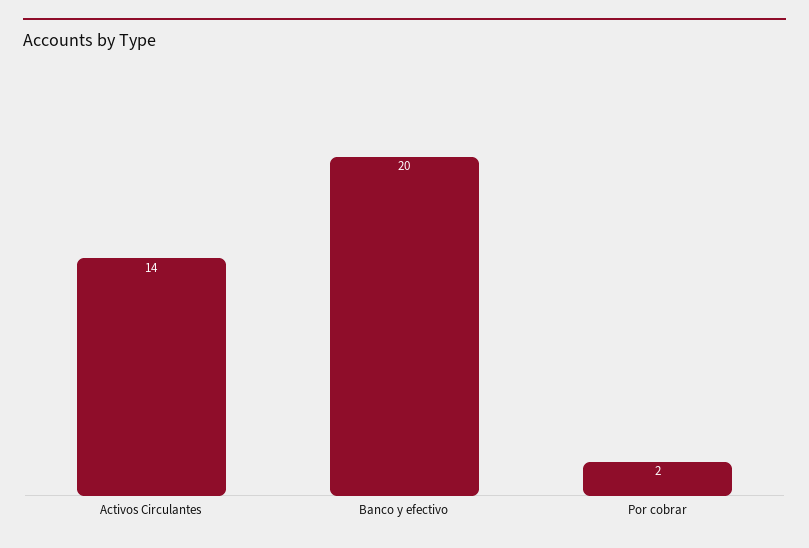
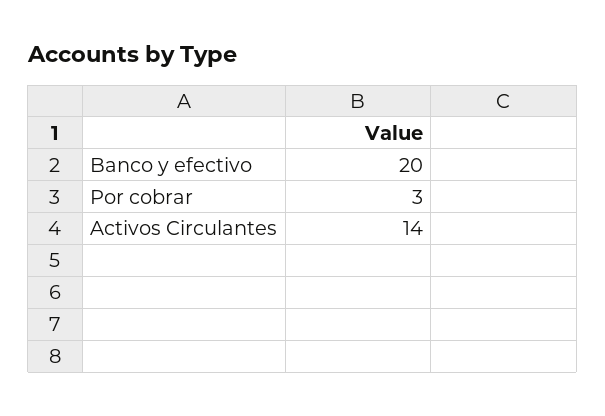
Por cobrar: 2 -> 3

